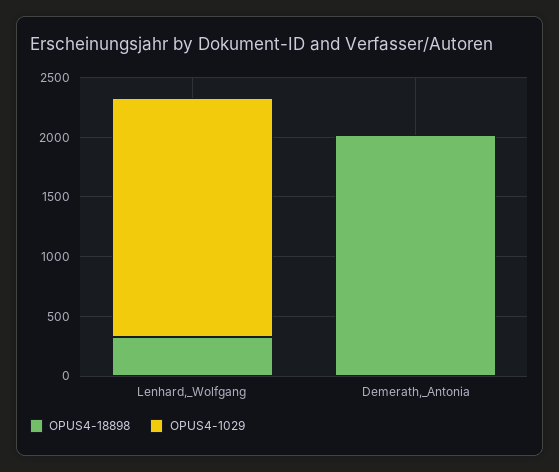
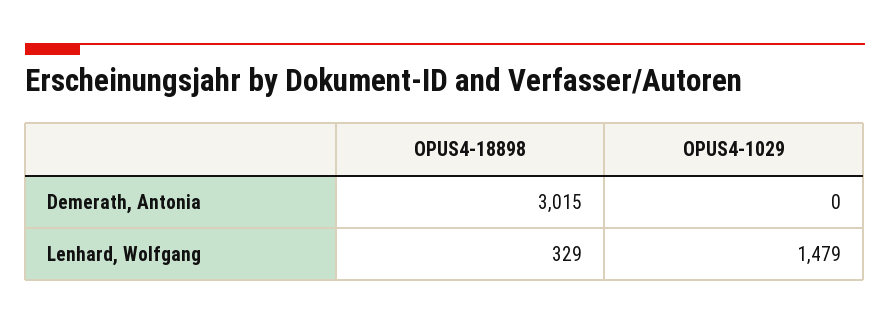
OPUS4-1029, Lenhard,_Wolfgang: 2000 -> 1479
OPUS4-18898, Demerath,_Antonia: 2000 -> 3015

